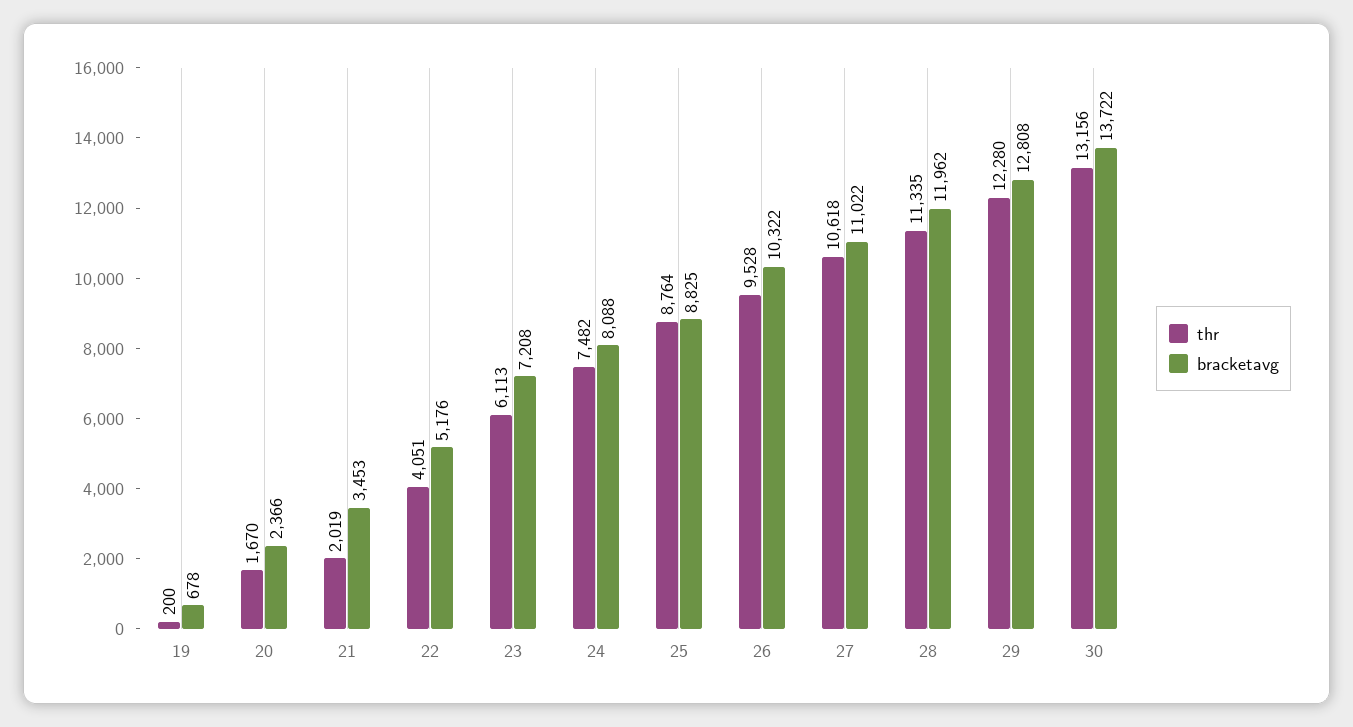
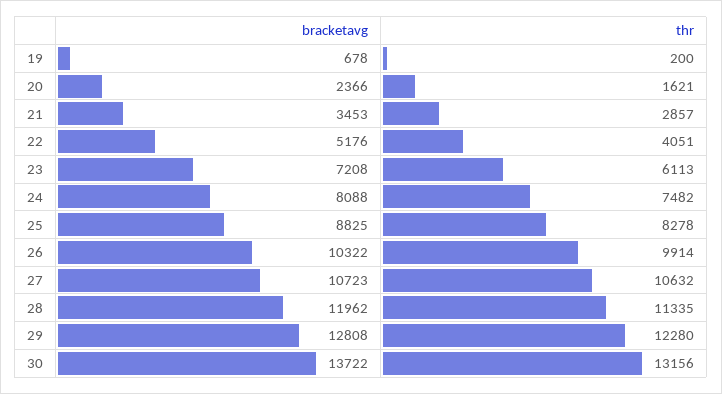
thr, 20: 1670 -> 1621
thr, 21: 2019 -> 2857
thr, 25: 8764 -> 8278
thr, 26: 9528 -> 9914
thr, 27: 10618 -> 10632
bracketavg, 27: 11022 -> 10723

